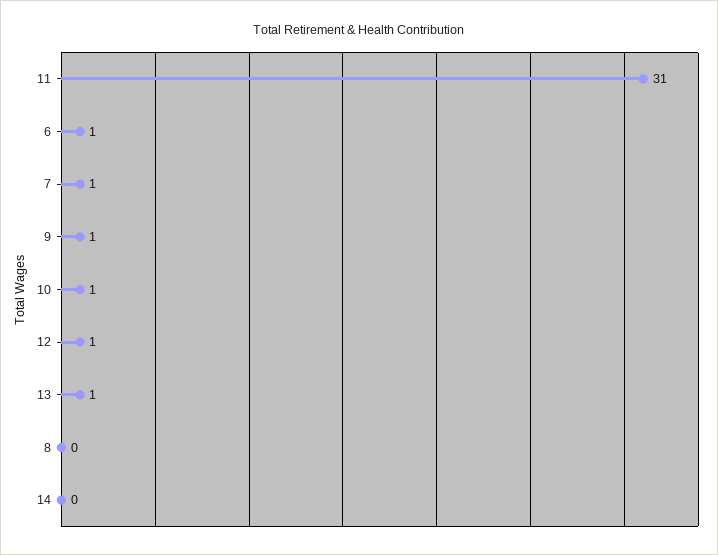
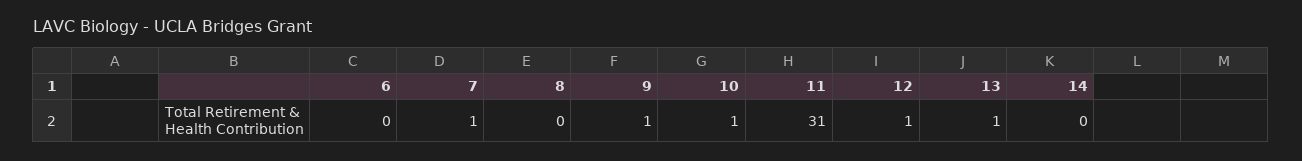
6: 1 -> 0

